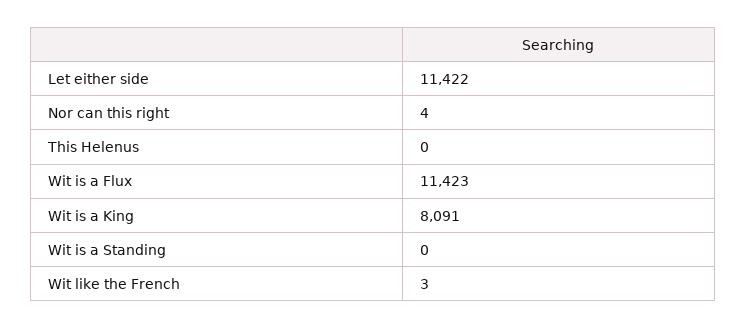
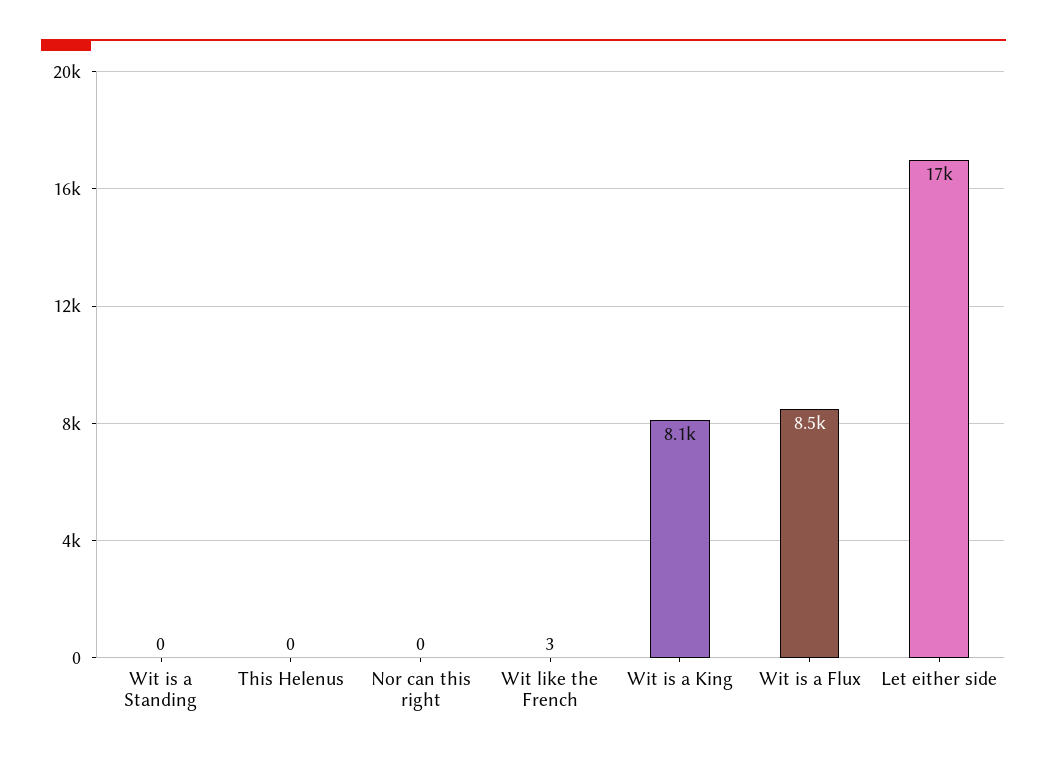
Let either side: 11422 -> 17000
Nor can this right: 4 -> 0
Wit is a Flux: 11423 -> 8500

